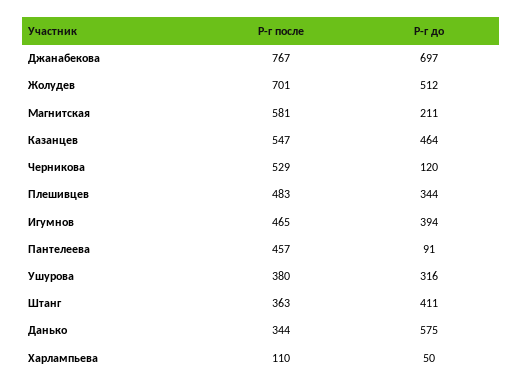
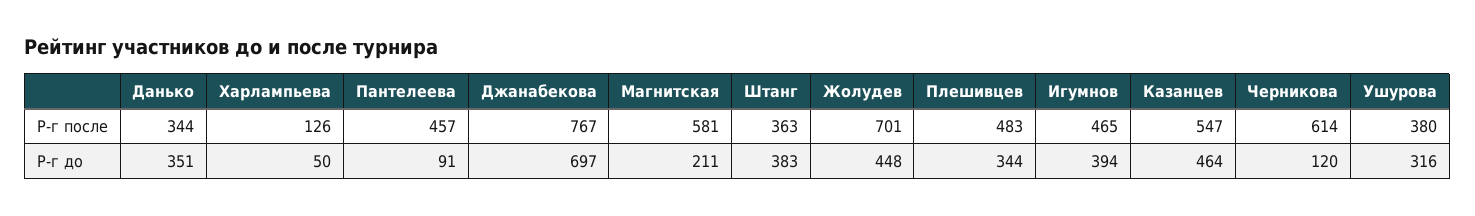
Р-г до, Жолудев: 512 -> 448
Р-г после, Черникова: 529 -> 614
Р-г до, Штанг: 411 -> 383
Р-г до, Данько: 575 -> 351
Р-г после, Харлампьева: 110 -> 126

